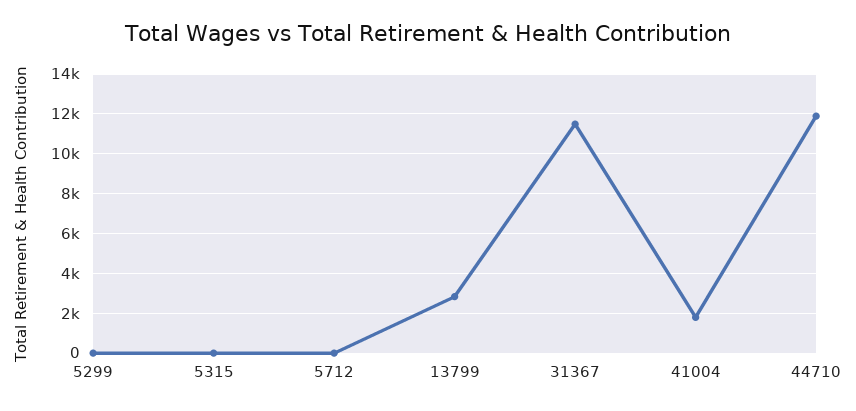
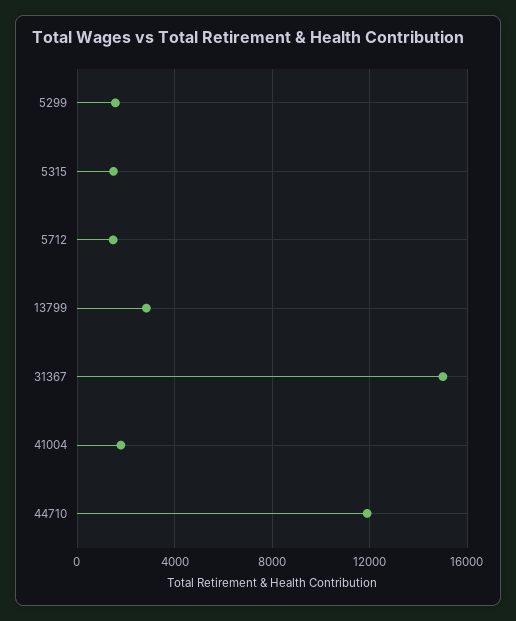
5299: 0 -> 1500
5315: 0 -> 1500
5712: 0 -> 1500
31367: 11500 -> 15000

